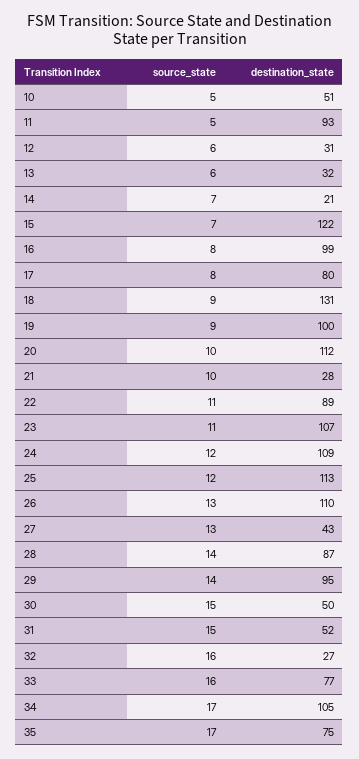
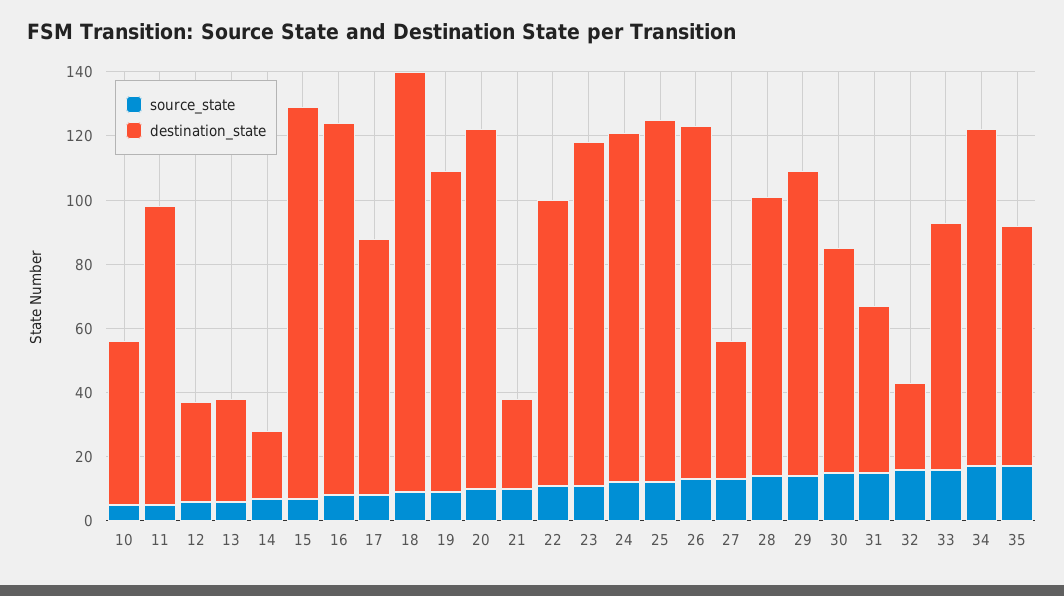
destination_state, 16: 99 -> 115
destination_state, 30: 50 -> 70

